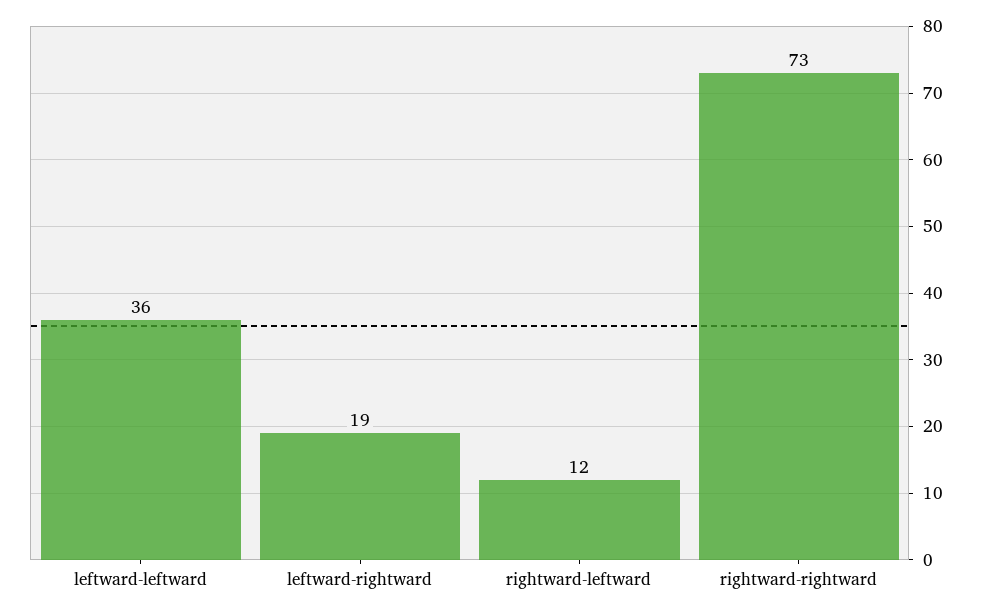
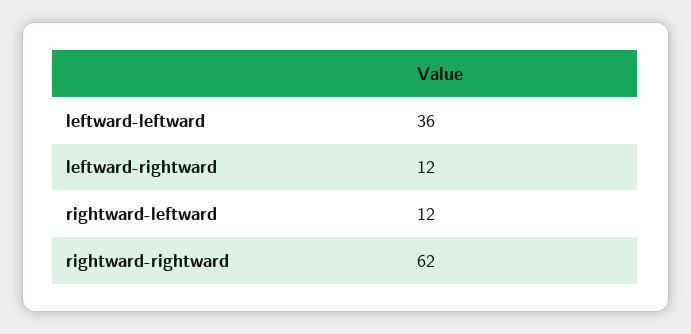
leftward-rightward: 19 -> 12
rightward-rightward: 73 -> 62

